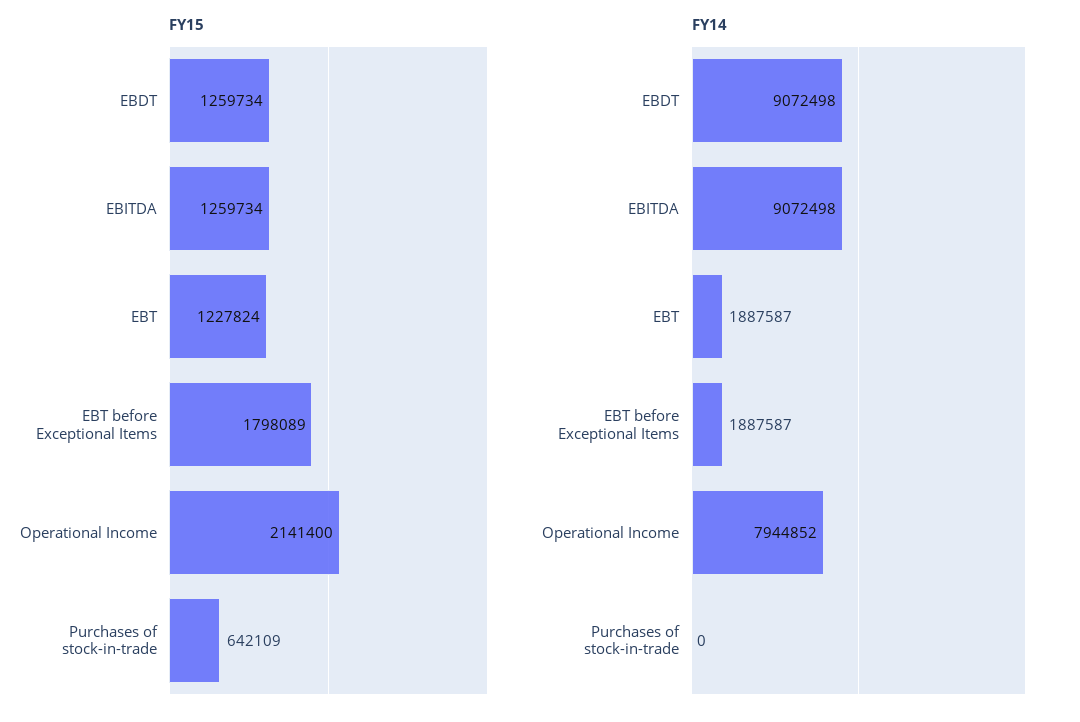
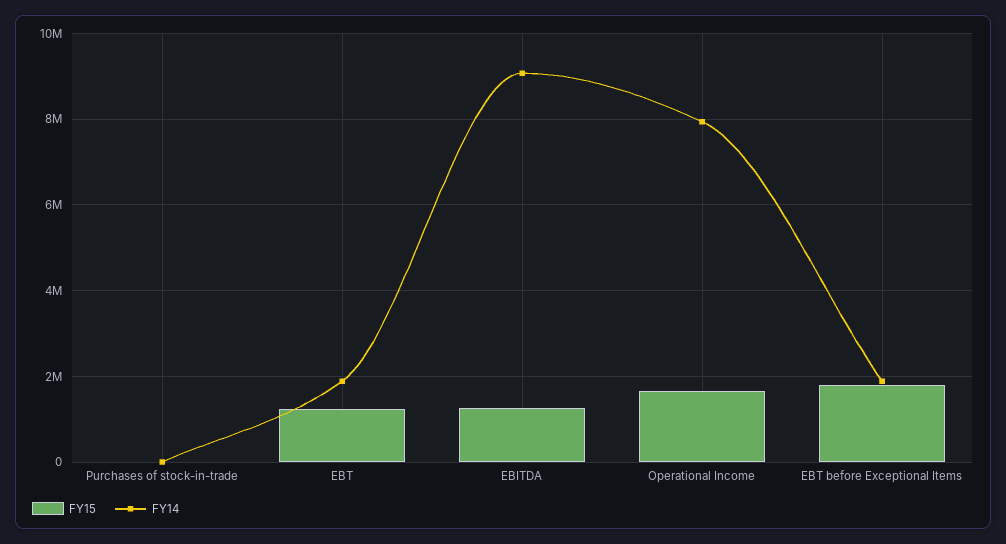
FY15, EBDT: 1259734 -> none
FY15, Operational Income: 2141400 -> 1600000
FY15, Purchases of stock-in-trade: 642109 -> 0
FY14, EBDT: 9072498 -> none

